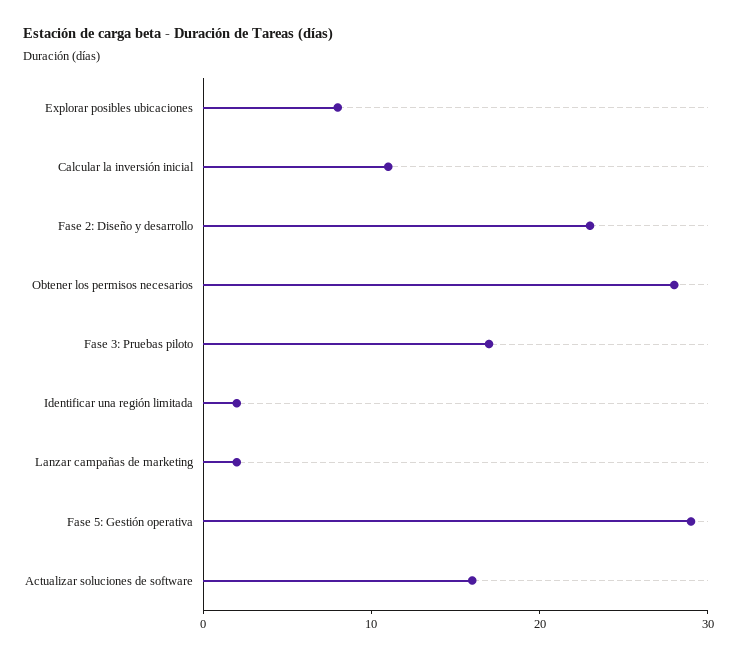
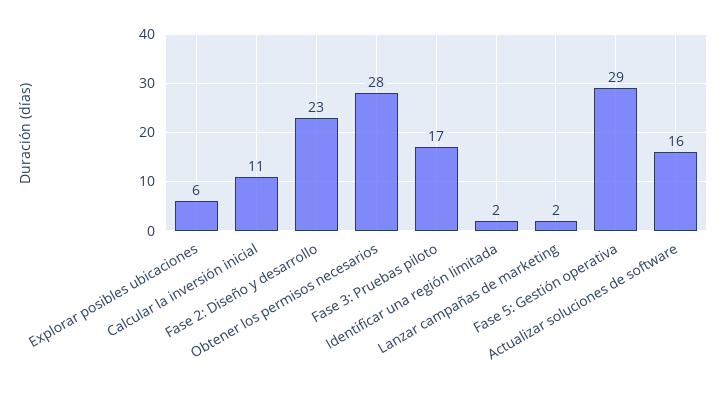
Explorar posibles ubicaciones: 8 -> 6

